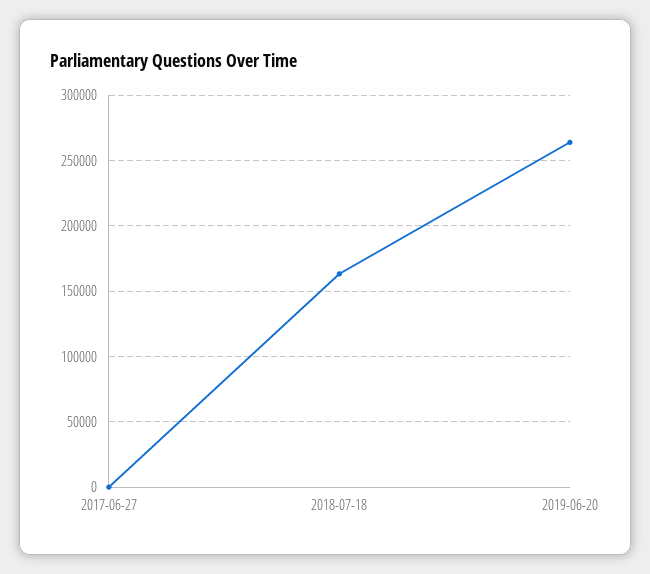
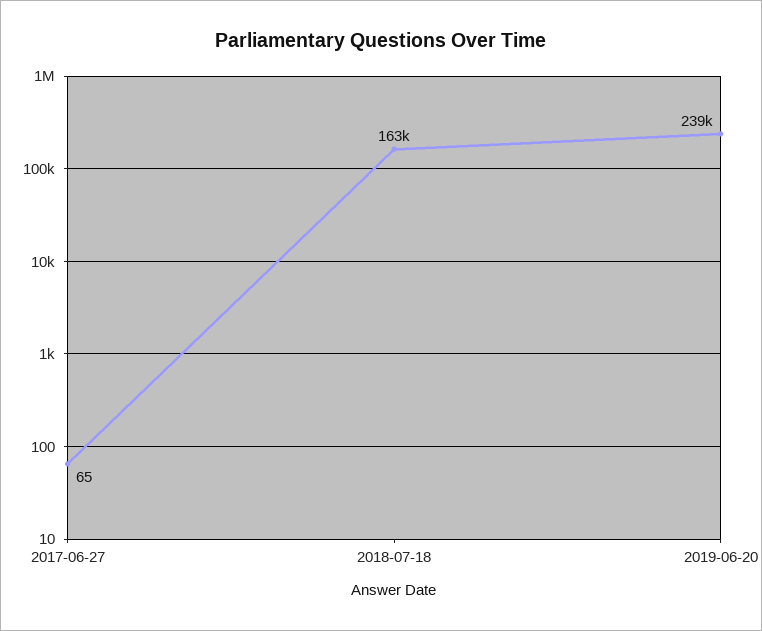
2019-06-20: 265000 -> 239000

